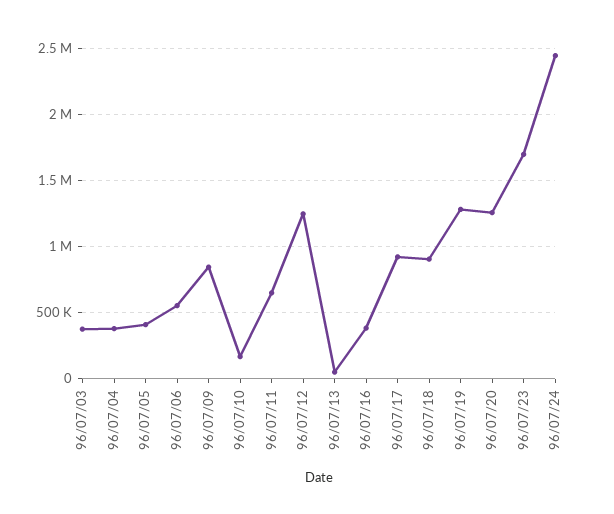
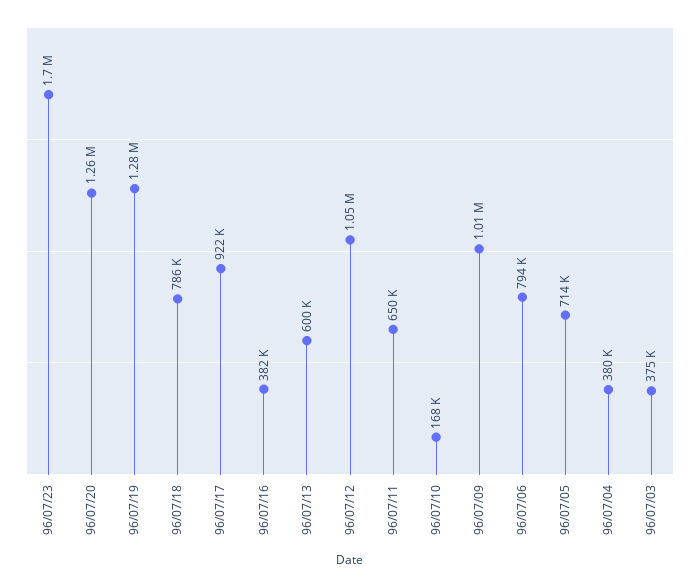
96/07/05: 400000 -> 714000
96/07/06: 550000 -> 794000
96/07/09: 850000 -> 1010000
96/07/12: 1250000 -> 1050000
96/07/13: 50000 -> 600000
96/07/18: 900000 -> 786000
96/07/24: 2450000 -> none

